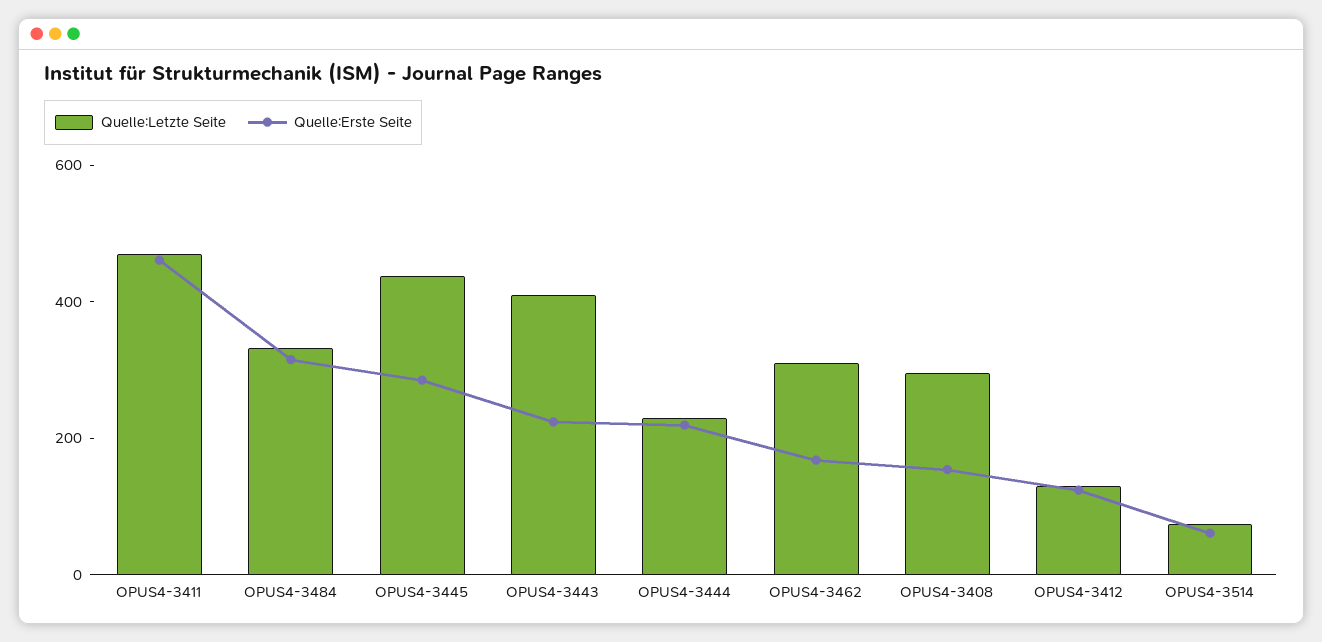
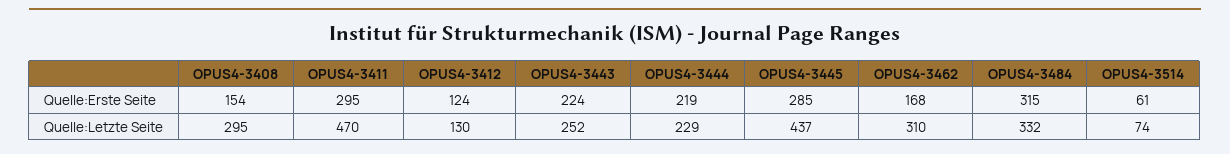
Quelle:Erste Seite, OPUS4-3411: 450 -> 295
Quelle:Letzte Seite, OPUS4-3443: 400 -> 252

